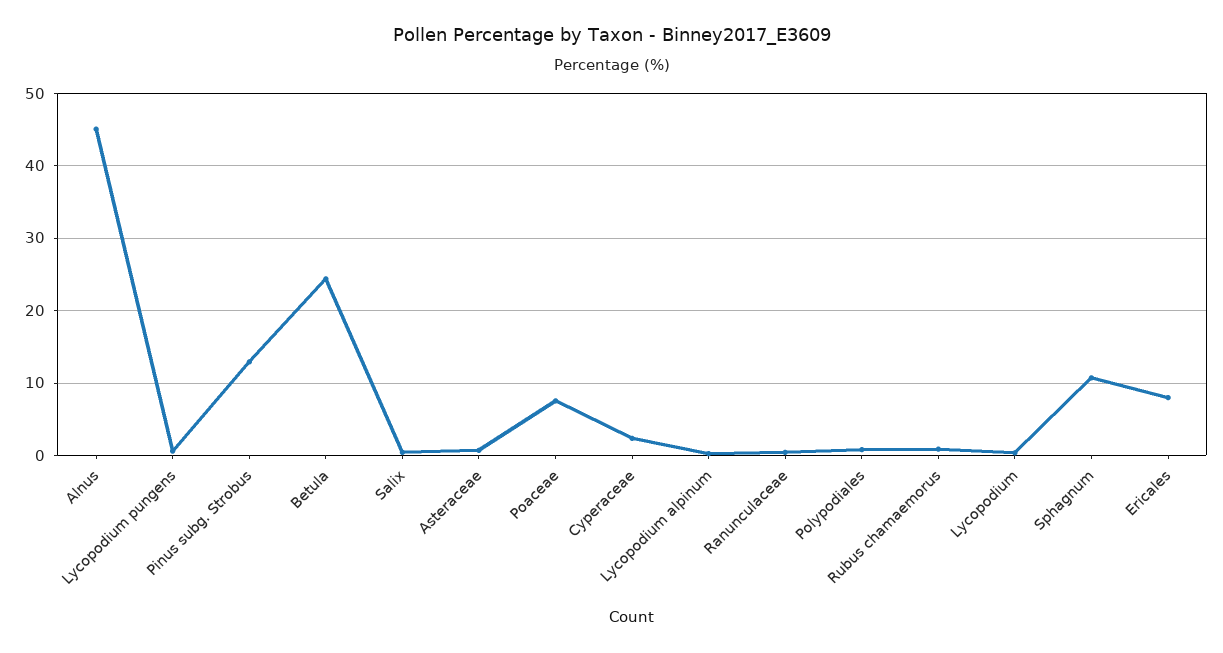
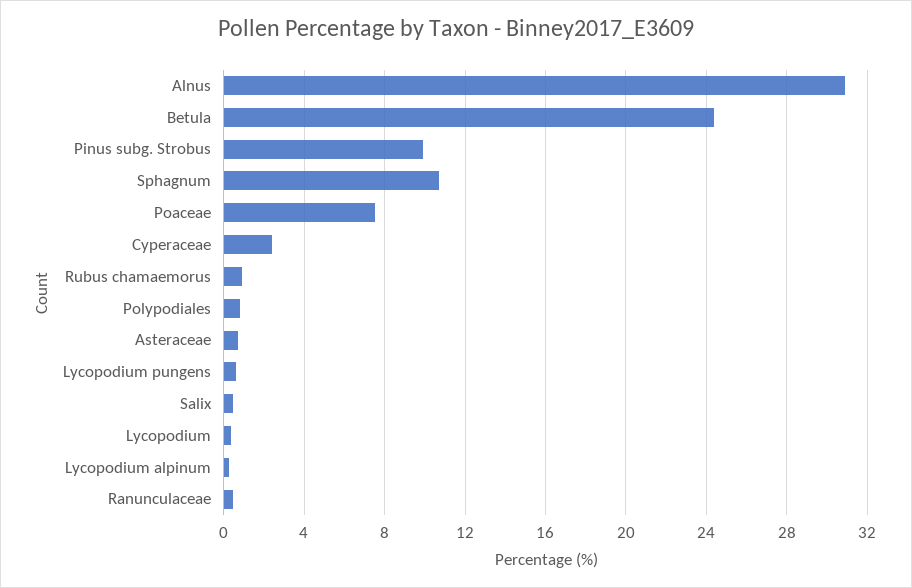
Alnus: 45 -> 31
Pinus subg. Strobus: 13 -> 10
Ericales: 8 -> none

